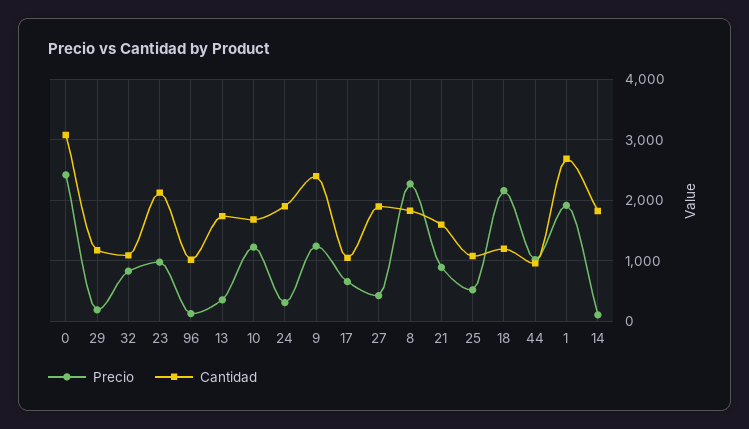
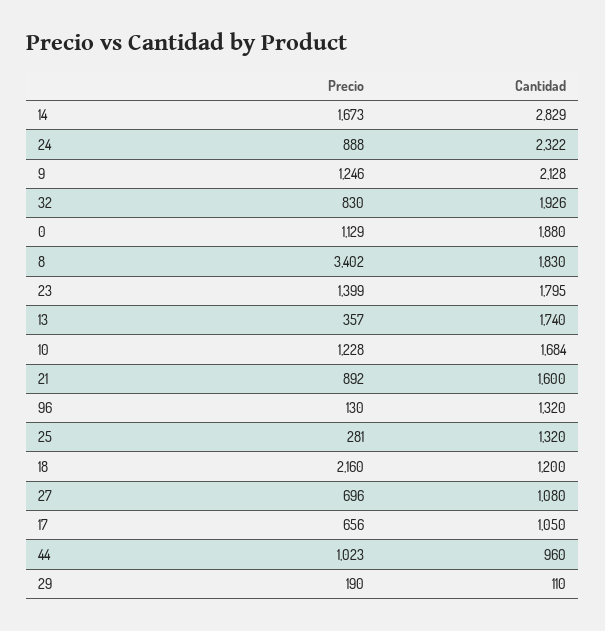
Precio, 0: 2400 -> 1129
Cantidad, 0: 3100 -> 1880
Cantidad, 29: 1200 -> 110
Cantidad, 32: 1100 -> 1926
Precio, 23: 1000 -> 1399
Cantidad, 23: 2100 -> 1795
Cantidad, 96: 1000 -> 1320
Precio, 24: 300 -> 888
Cantidad, 24: 1900 -> 2322
Cantidad, 9: 2400 -> 2128
Precio, 27: 400 -> 696
Cantidad, 27: 1900 -> 1080
Precio, 8: 2300 -> 3402
Precio, 25: 500 -> 281
Cantidad, 25: 1100 -> 1320
Precio, 1: 1900 -> none
Cantidad, 1: 2700 -> none
Precio, 14: 100 -> 1673
Cantidad, 14: 1800 -> 2829

